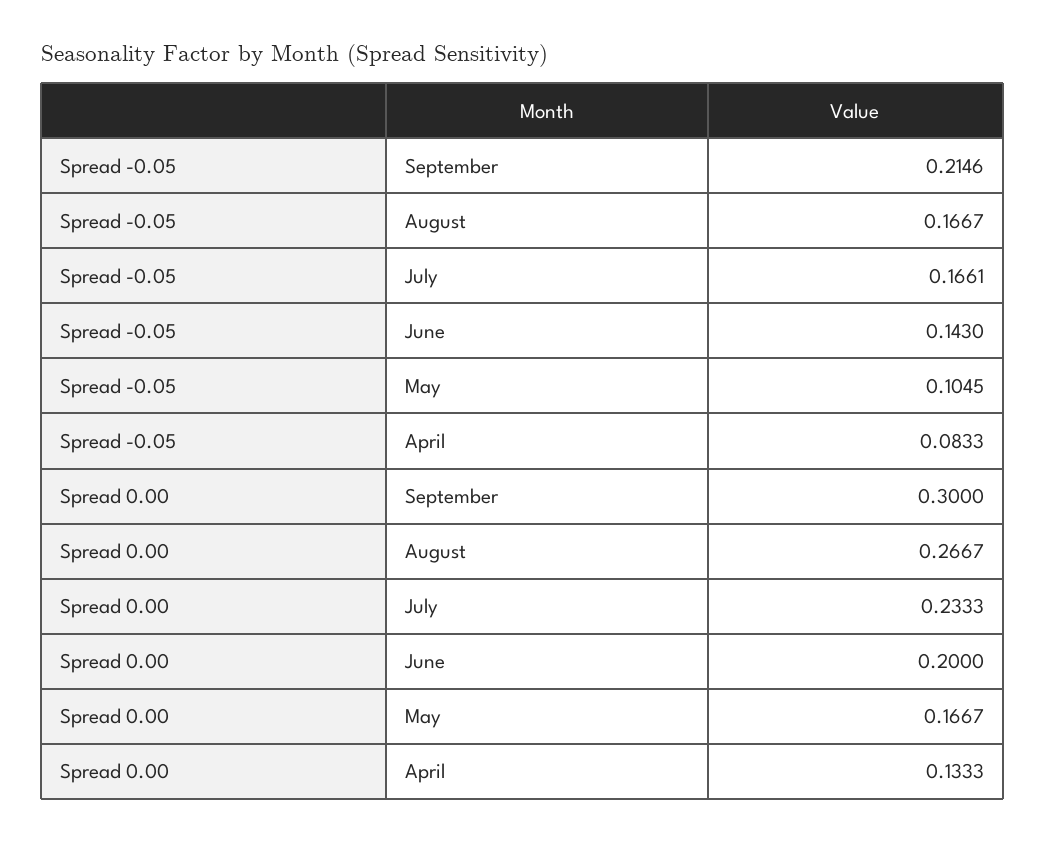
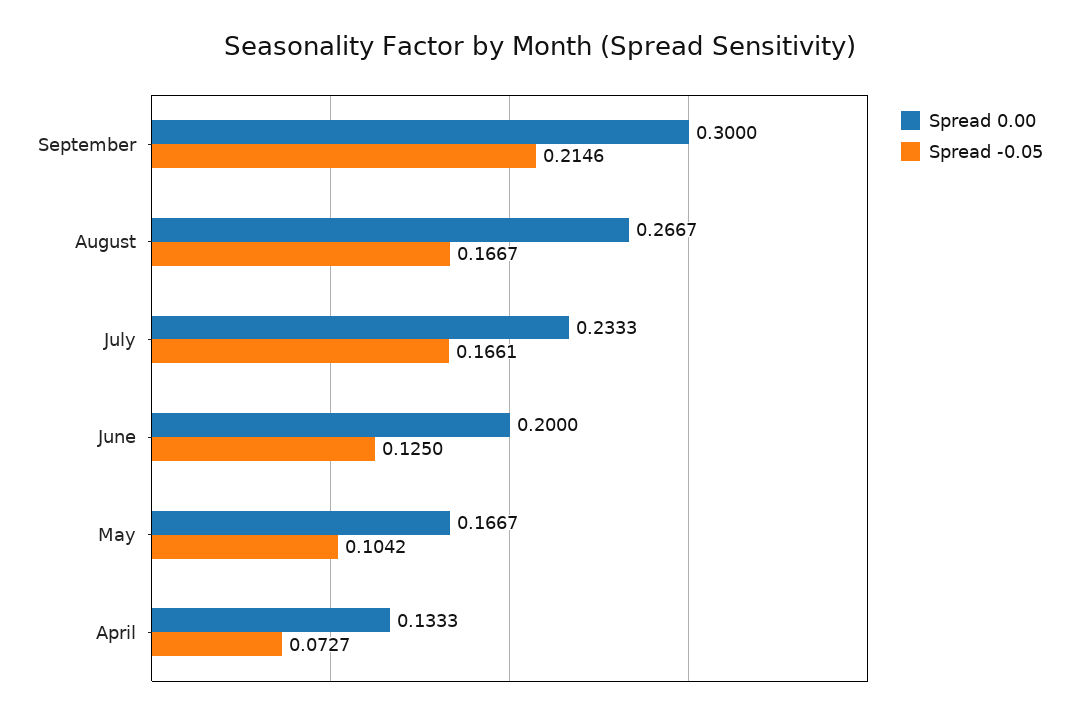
Spread -0.05, June: 0.143 -> 0.125
Spread -0.05, May: 0.1045 -> 0.1042
Spread -0.05, April: 0.0833 -> 0.0727

